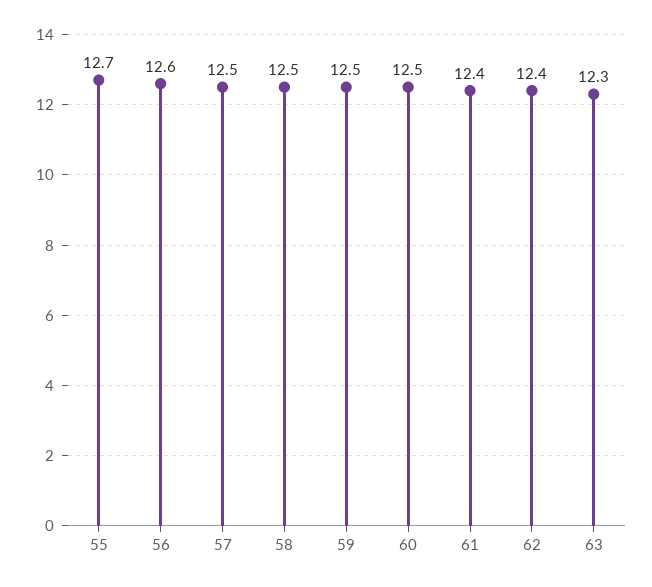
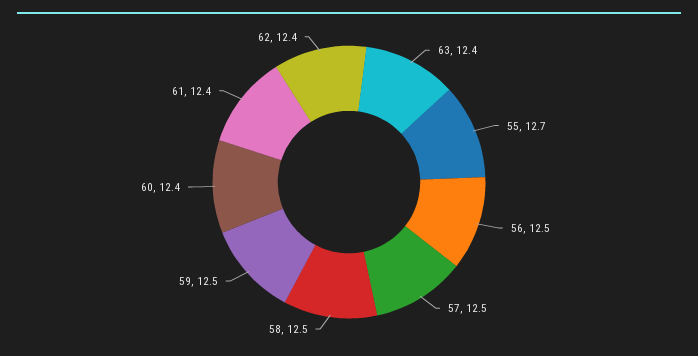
56: 12.6 -> 12.5
60: 12.5 -> 12.4
63: 12.3 -> 12.4

